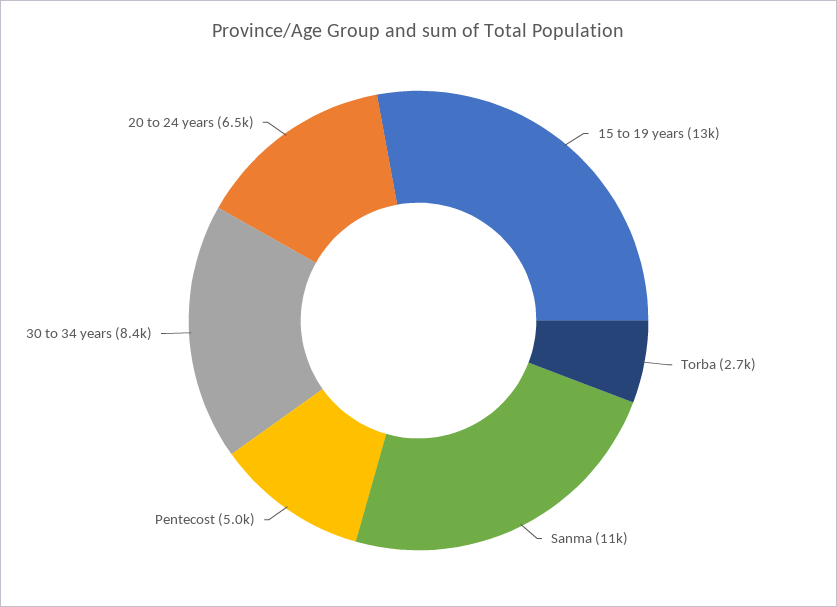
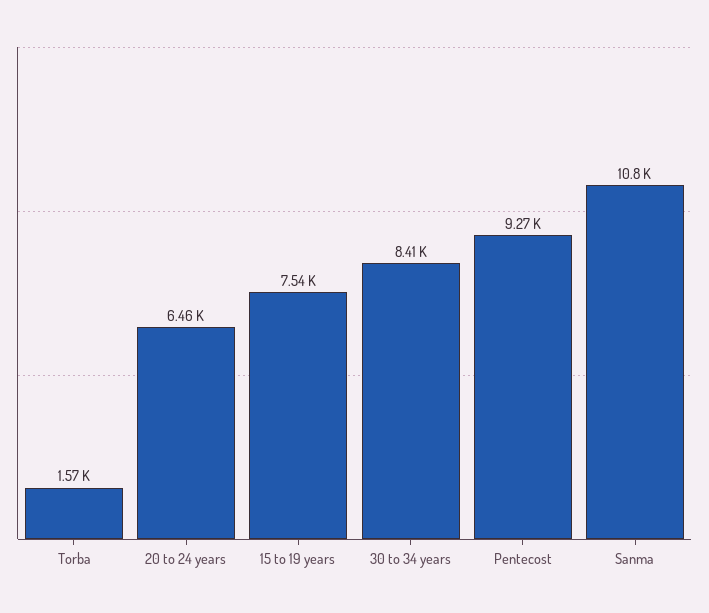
15 to 19 years: 13000 -> 7540
Torba: 2700 -> 1570
Pentecost: 5000 -> 9270

